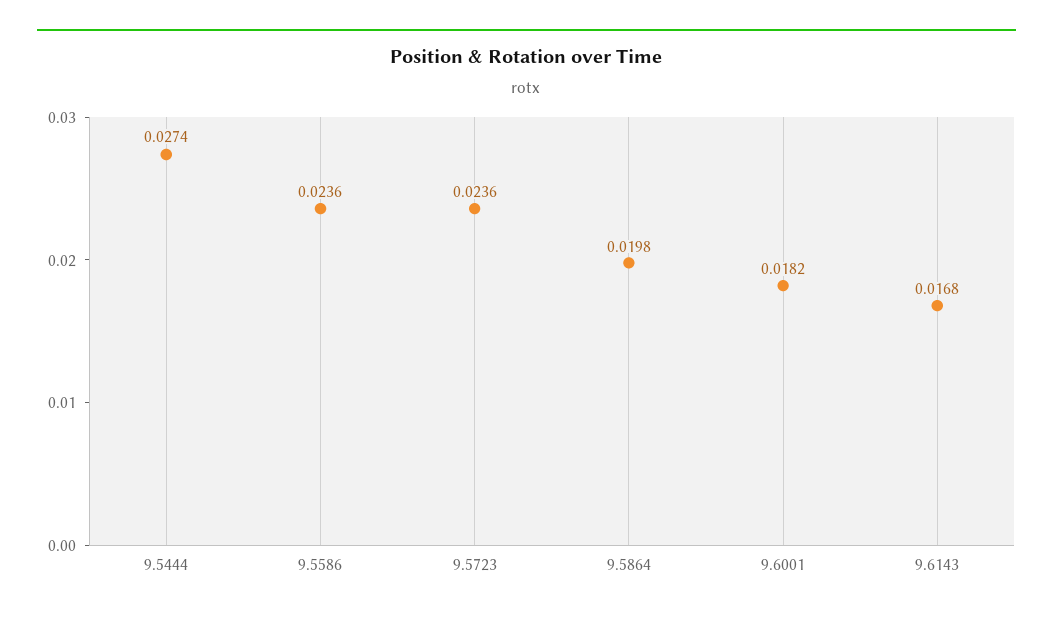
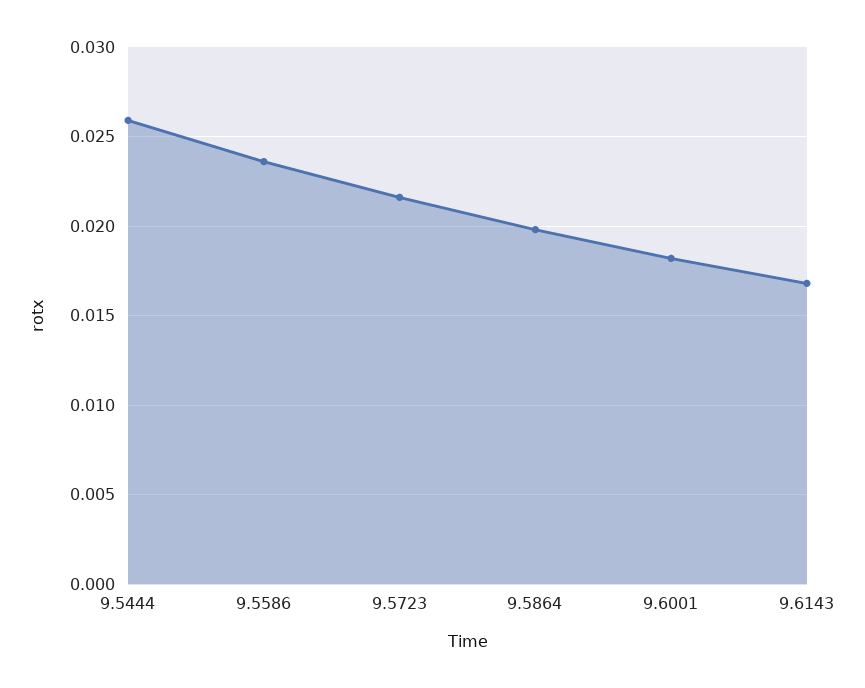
9.5444: 0.0274 -> 0.026
9.5723: 0.0236 -> 0.0215

